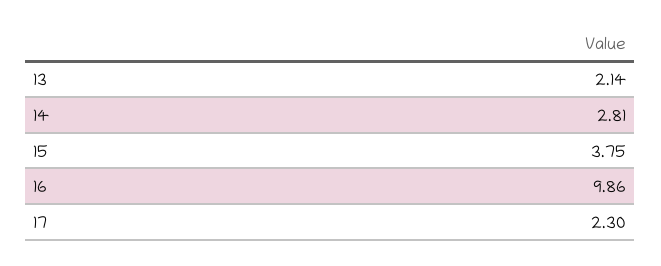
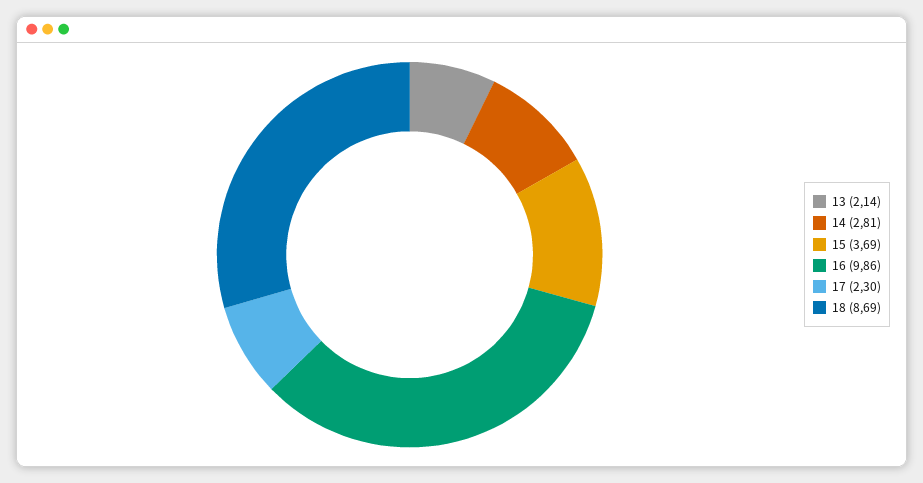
15: 3.75 -> 3.69
18: none -> 8.69

